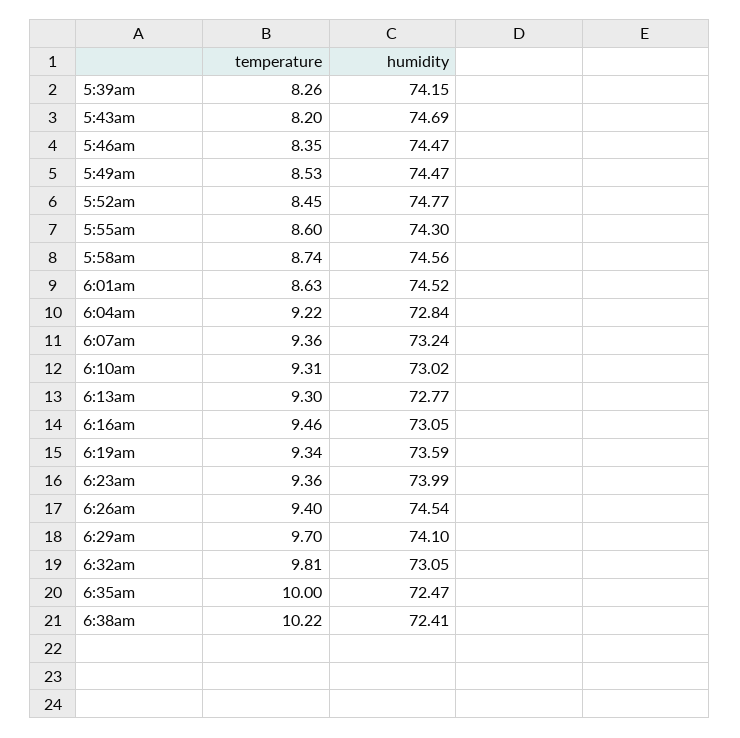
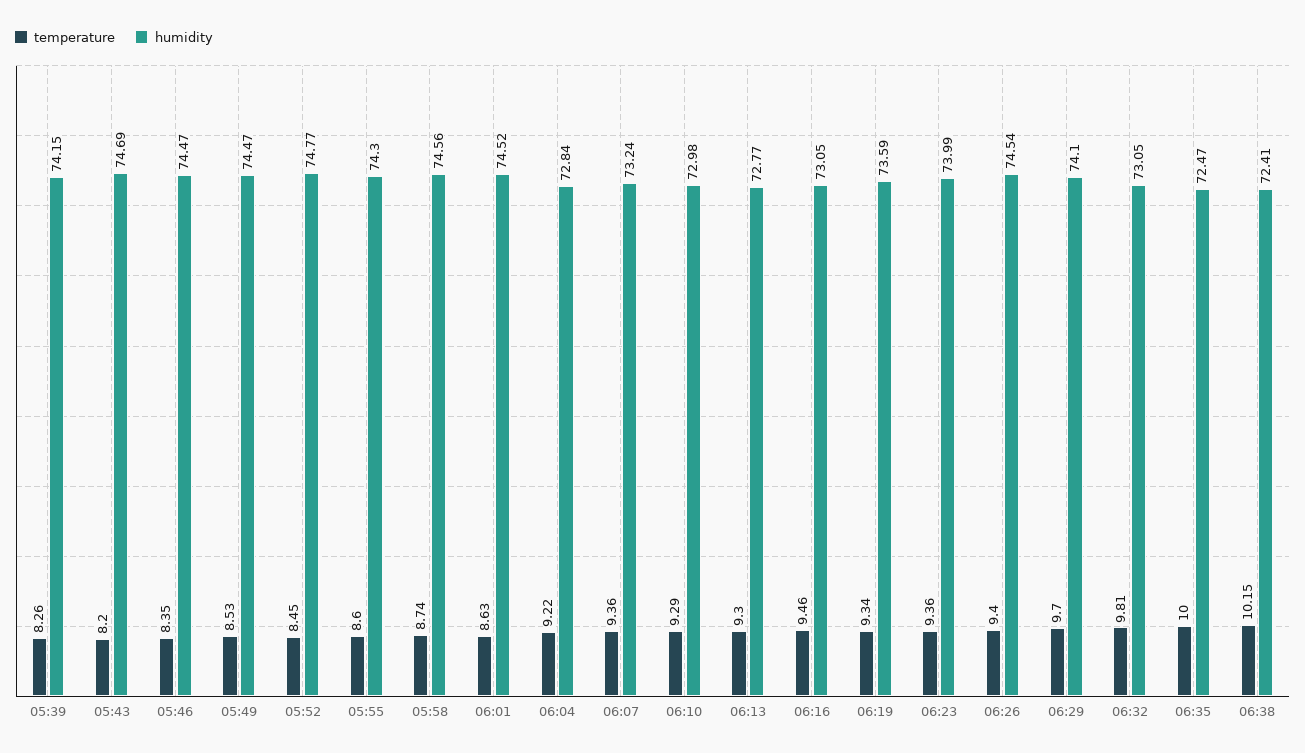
temperature, 6:10am: 9.31 -> 9.29
humidity, 6:10am: 73.02 -> 72.98
temperature, 6:38am: 10.22 -> 10.15

